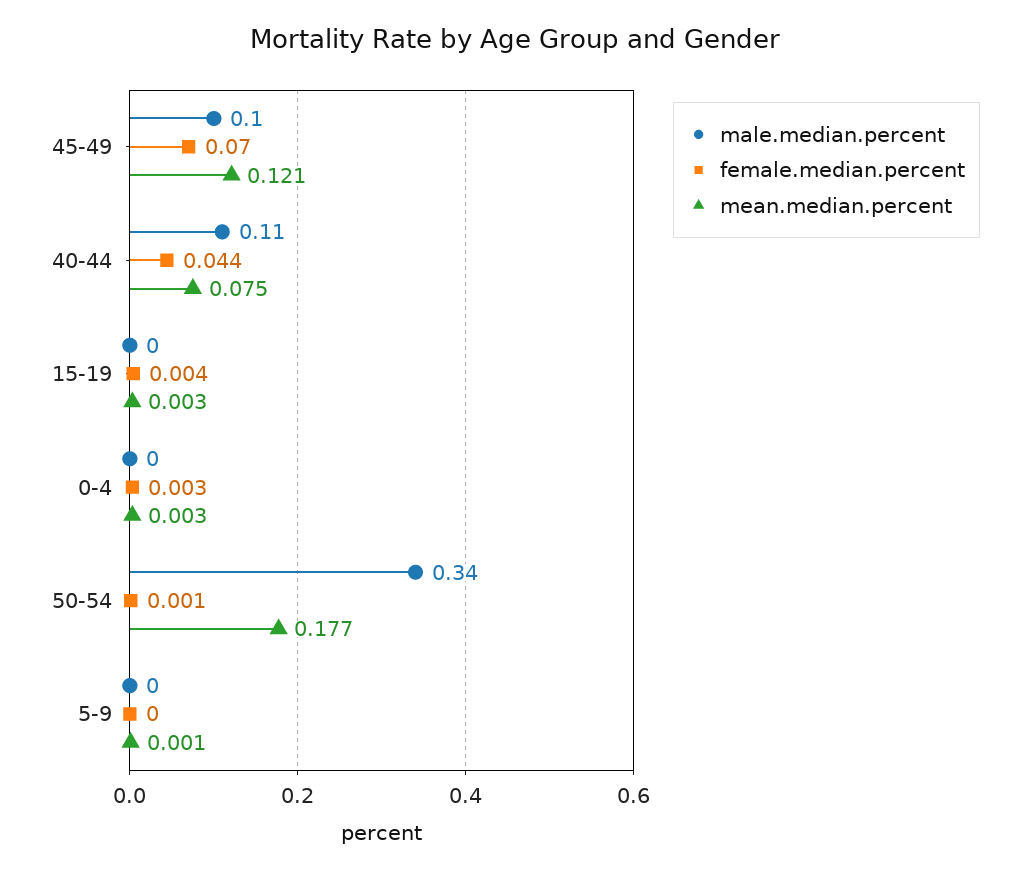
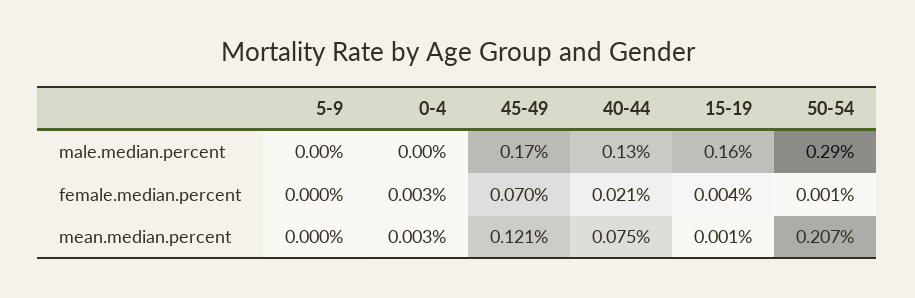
male.median.percent, 45-49: 0.1 -> 0.17
male.median.percent, 40-44: 0.11 -> 0.13
female.median.percent, 40-44: 0.044 -> 0.021
male.median.percent, 15-19: 0 -> 0.16
mean.median.percent, 15-19: 0.003 -> 0.001
male.median.percent, 50-54: 0.34 -> 0.29
mean.median.percent, 50-54: 0.177 -> 0.207
mean.median.percent, 5-9: 0.001 -> 0

